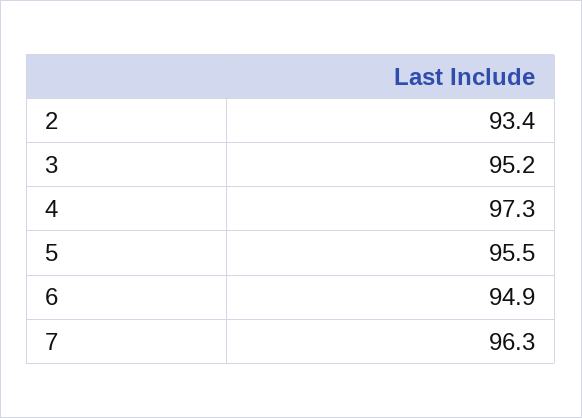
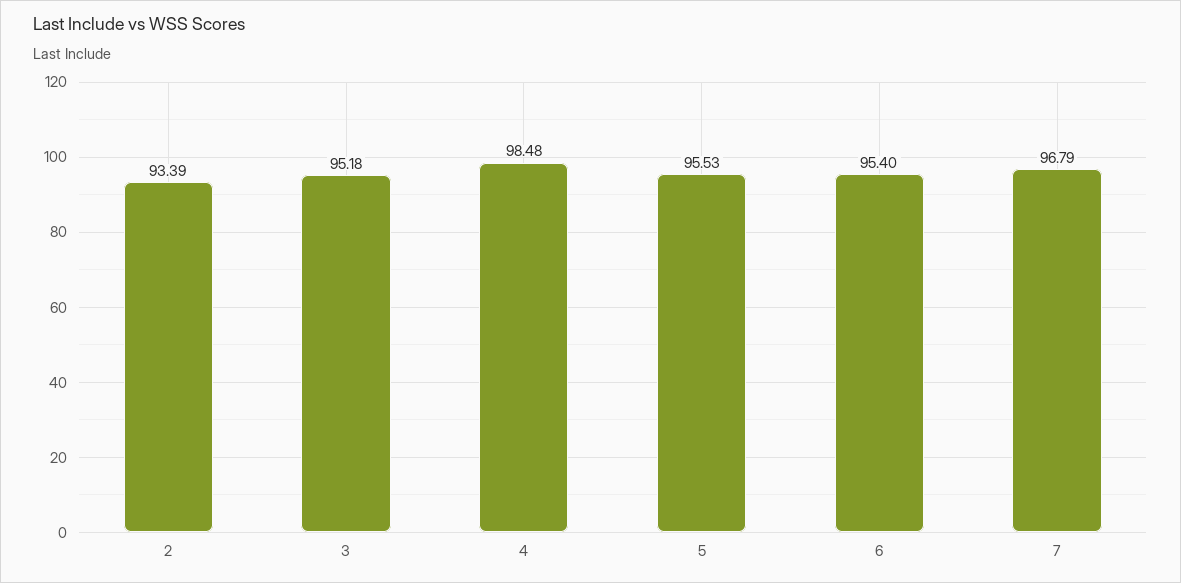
4: 97.3 -> 98.48
6: 94.9 -> 95.4
7: 96.3 -> 96.79

